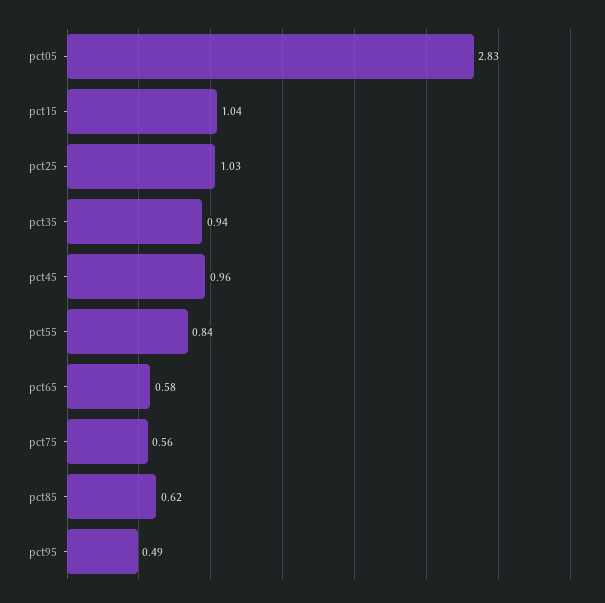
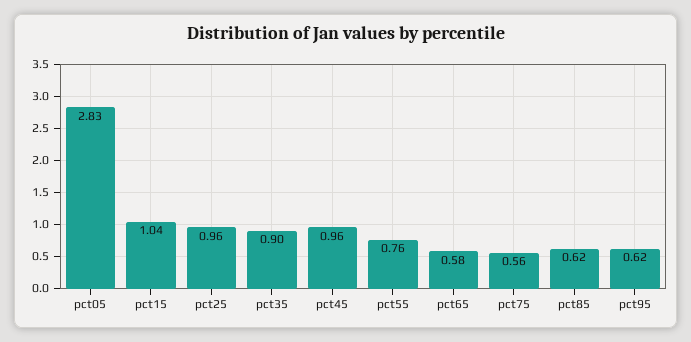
pct25: 1.03 -> 0.96
pct35: 0.94 -> 0.9
pct55: 0.84 -> 0.76
pct95: 0.49 -> 0.62

